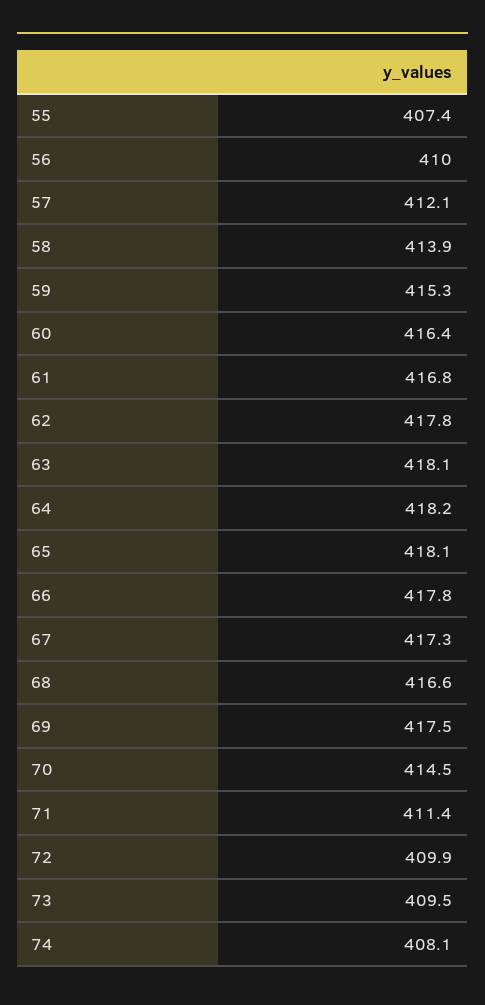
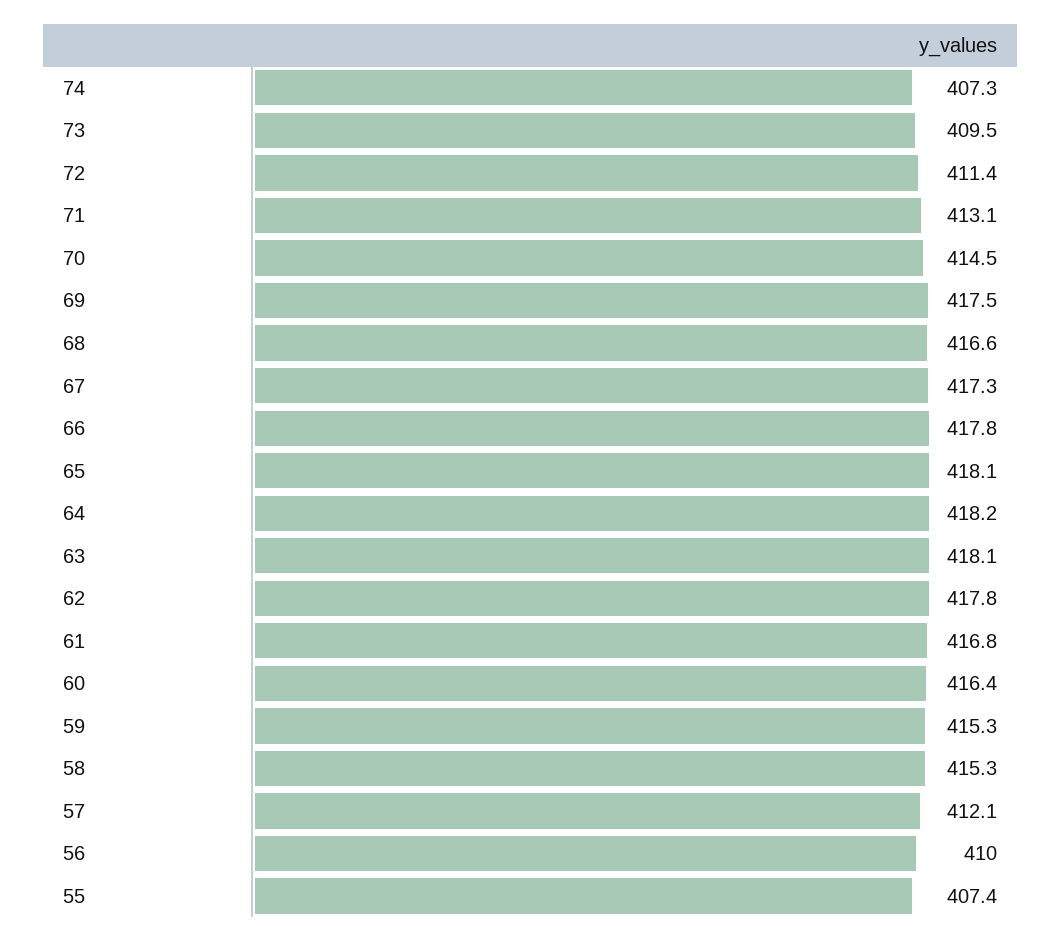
58: 413.9 -> 415.3
71: 411.4 -> 413.1
72: 409.9 -> 411.4
74: 408.1 -> 407.3

